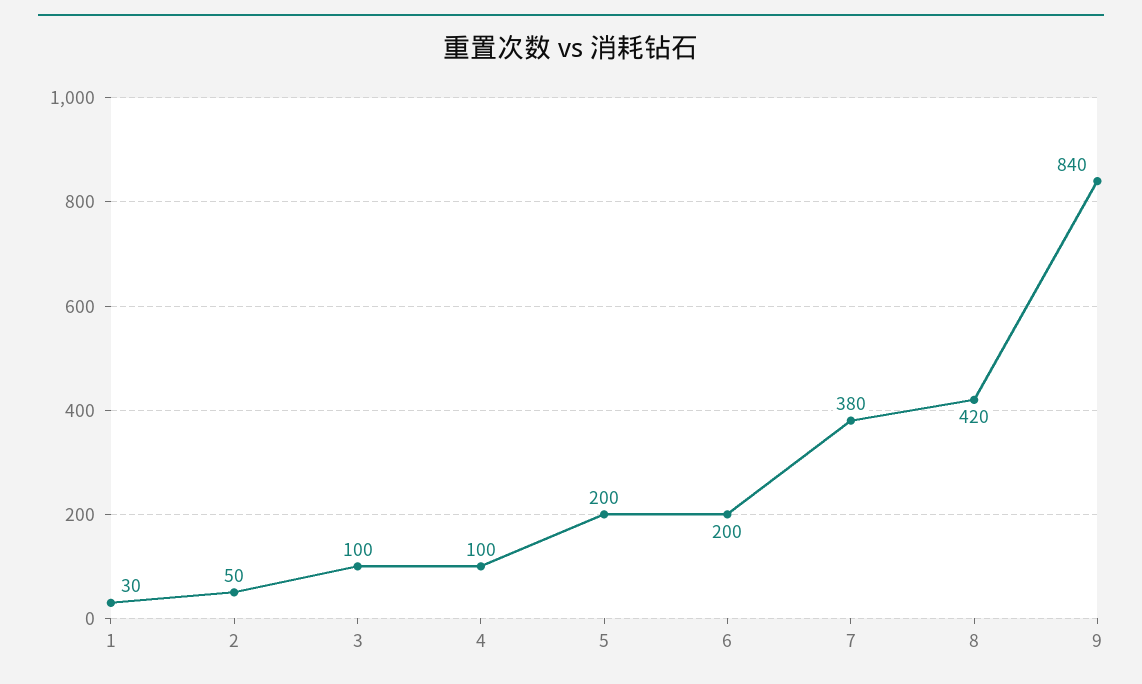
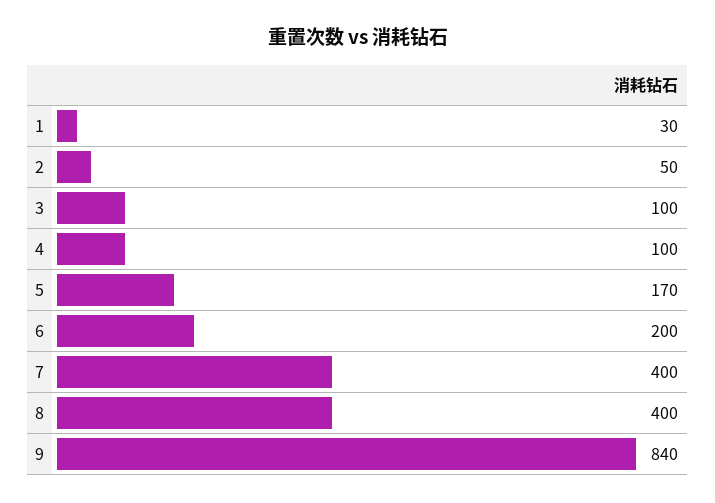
5: 200 -> 170
7: 380 -> 400
8: 420 -> 400

